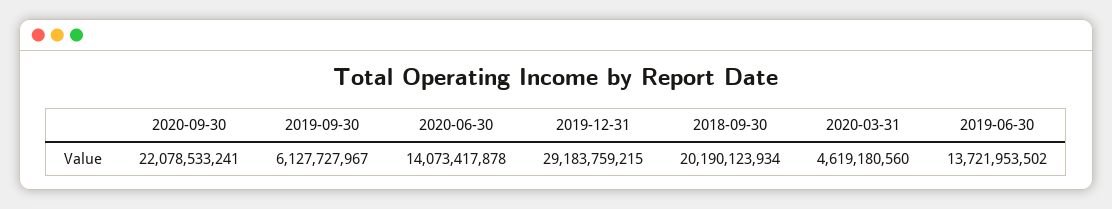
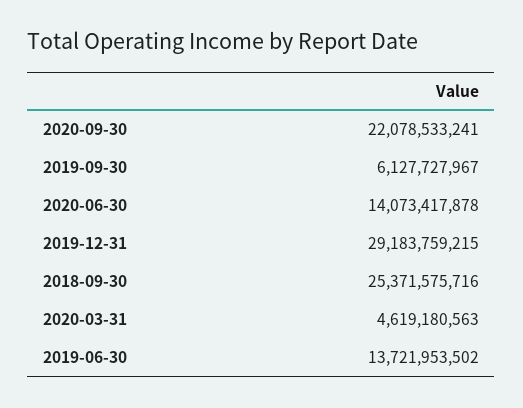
2018-09-30: 20190123934 -> 25371575716
2020-03-31: 4619180560 -> 4619180563

